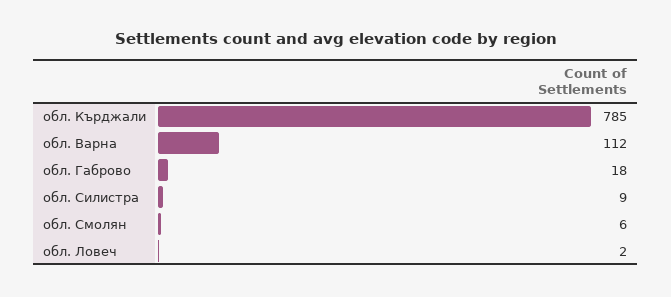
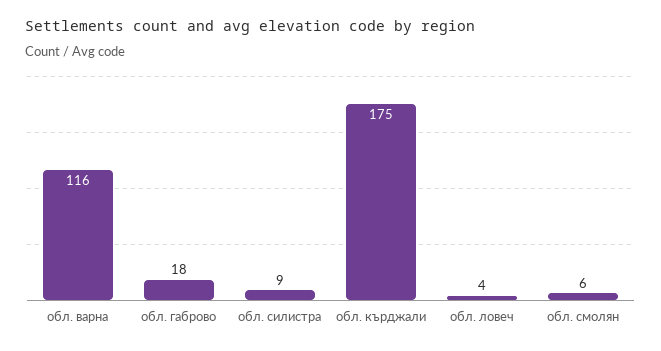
обл. Кърджали: 785 -> 175
обл. Варна: 112 -> 116
обл. Ловеч: 2 -> 4

